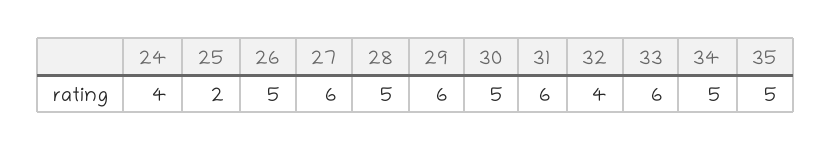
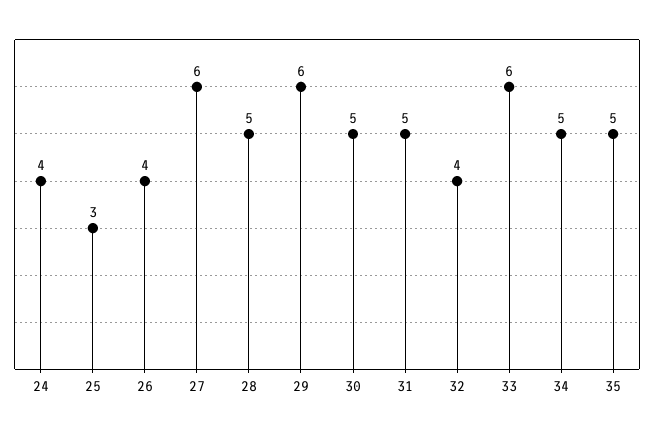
25: 2 -> 3
26: 5 -> 4
31: 6 -> 5

